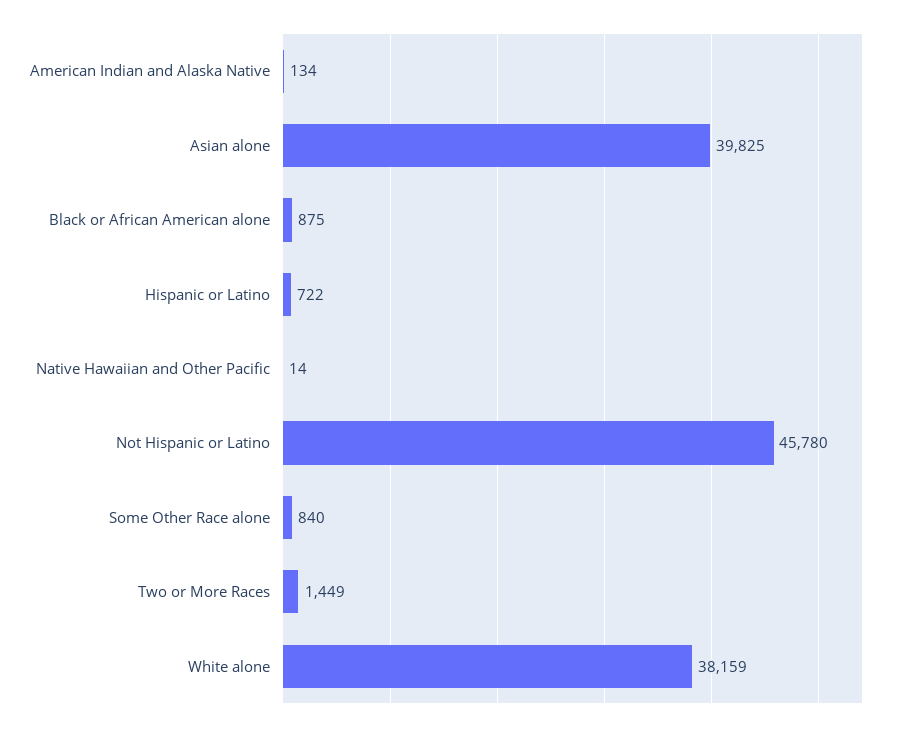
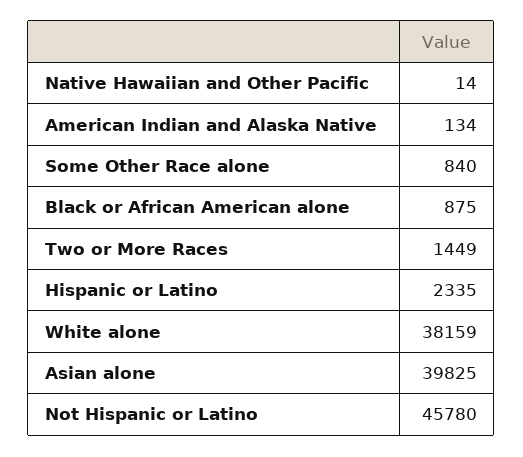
Hispanic or Latino: 722 -> 2335

